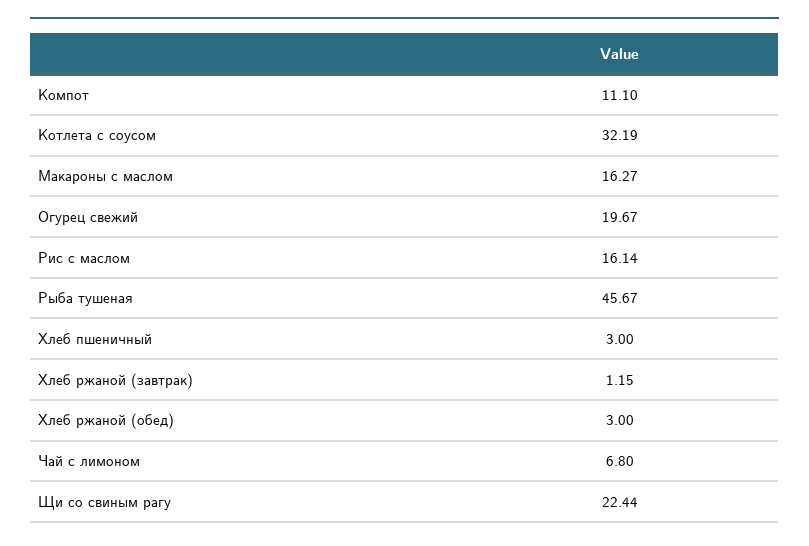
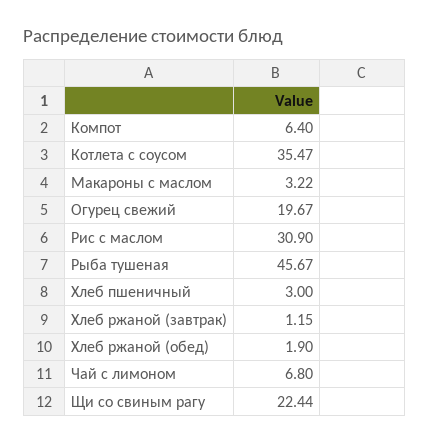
Компот: 11.1 -> 6.4
Котлета с соусом: 32.19 -> 35.47
Макароны с маслом: 16.27 -> 3.22
Рис с маслом: 16.14 -> 30.9
Хлеб ржаной (обед): 3 -> 1.9

